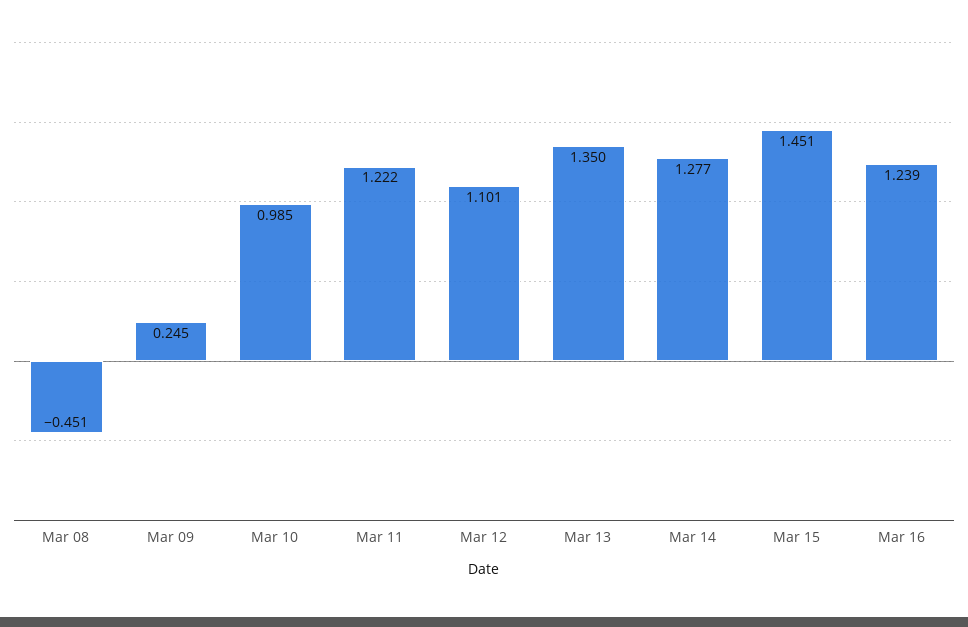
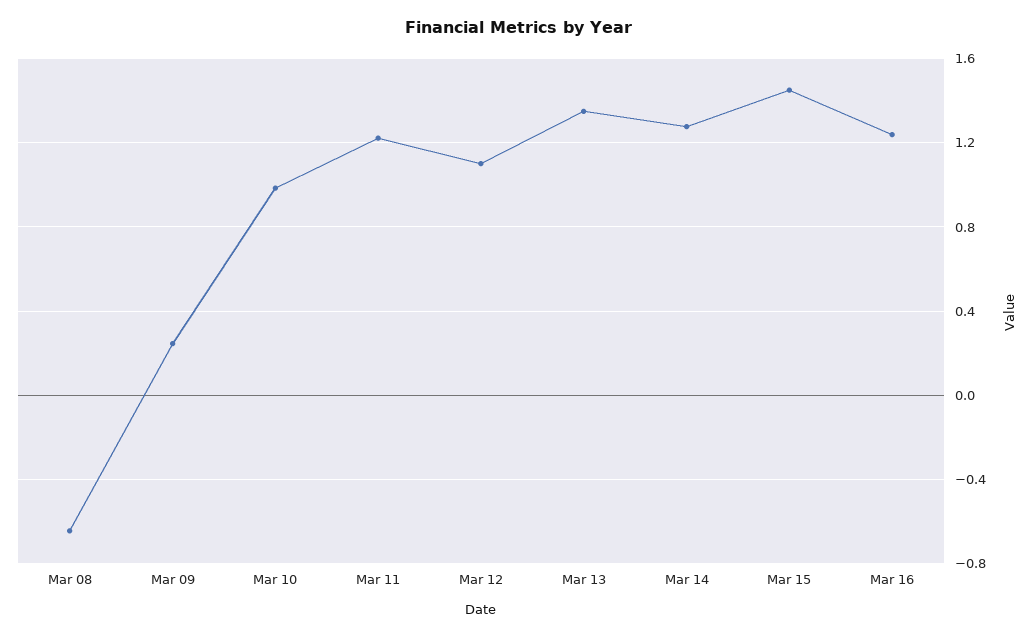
Mar 08: -0.451 -> -0.65

